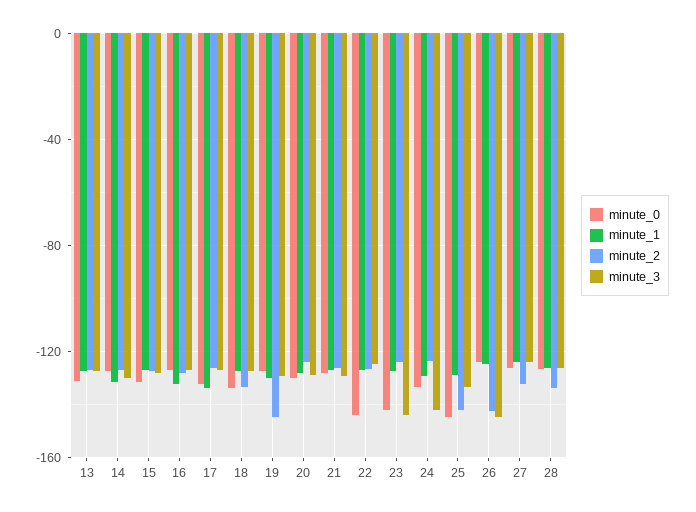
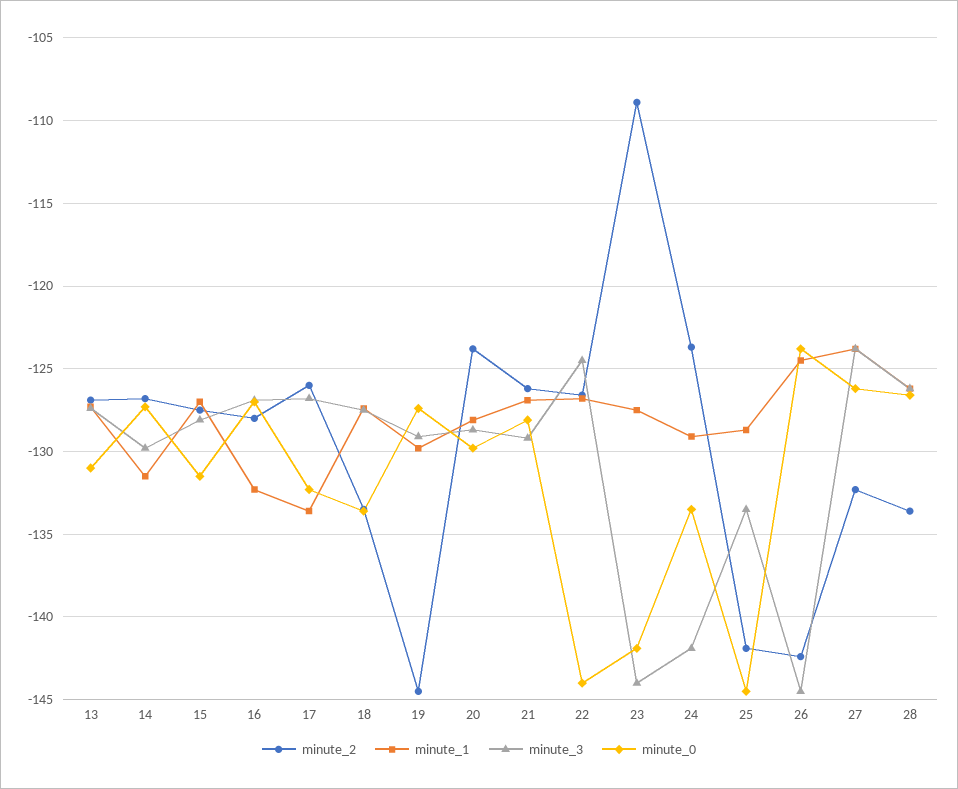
minute_2, 23: -125 -> -109

